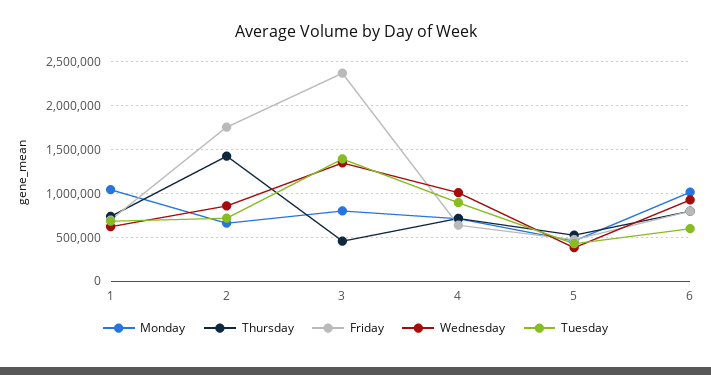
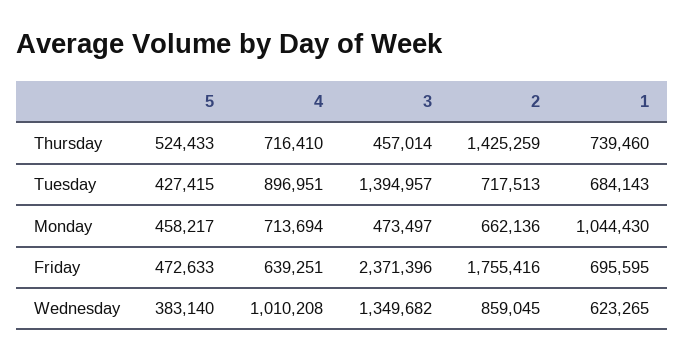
Monday, 3: 800000 -> 473497
Monday, 6: 1000000 -> none
Thursday, 6: 800000 -> none
Friday, 6: 800000 -> none
Wednesday, 6: 900000 -> none
Tuesday, 6: 600000 -> none

